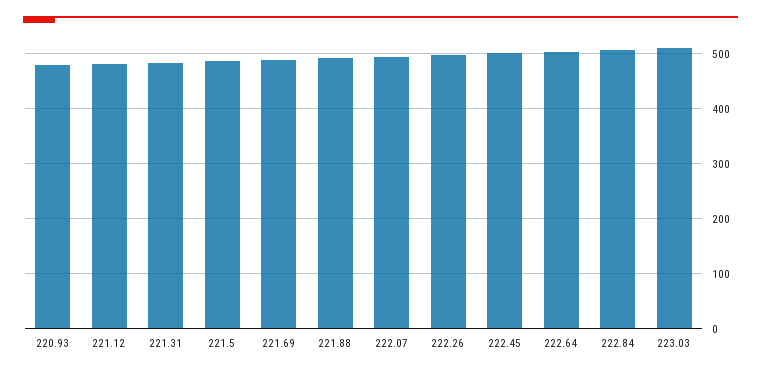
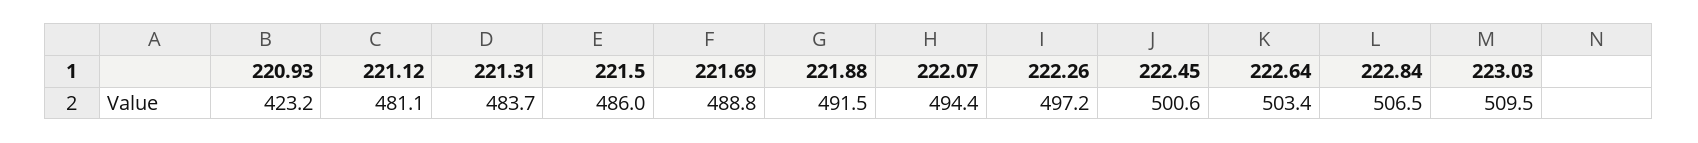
220.93: 480 -> 423.2

